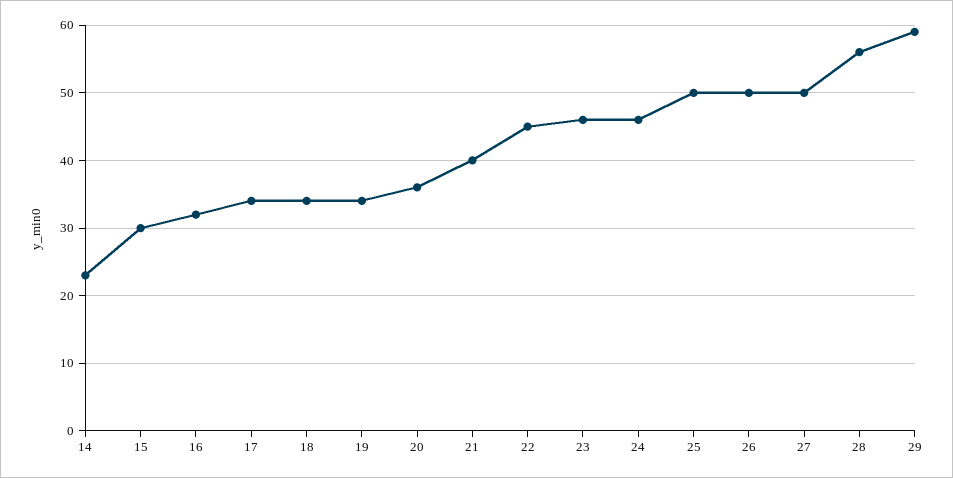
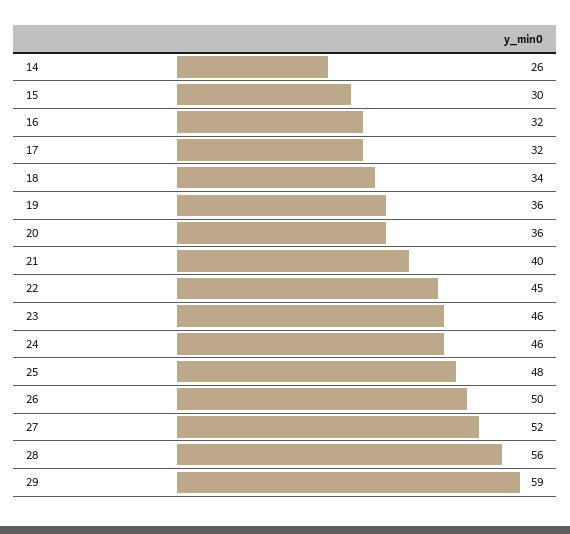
14: 23 -> 26
17: 34 -> 32
19: 34 -> 36
25: 50 -> 48
27: 50 -> 52

